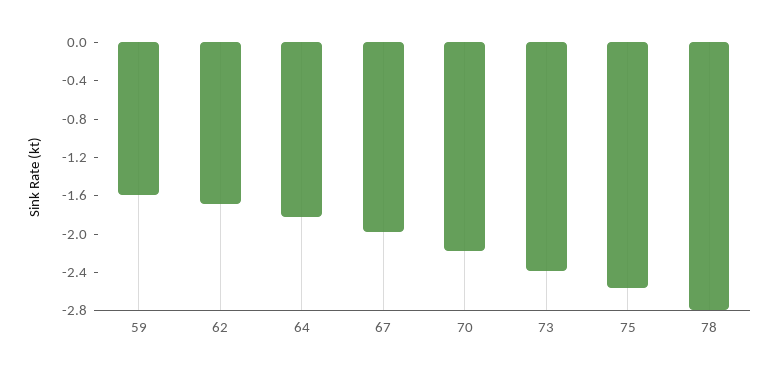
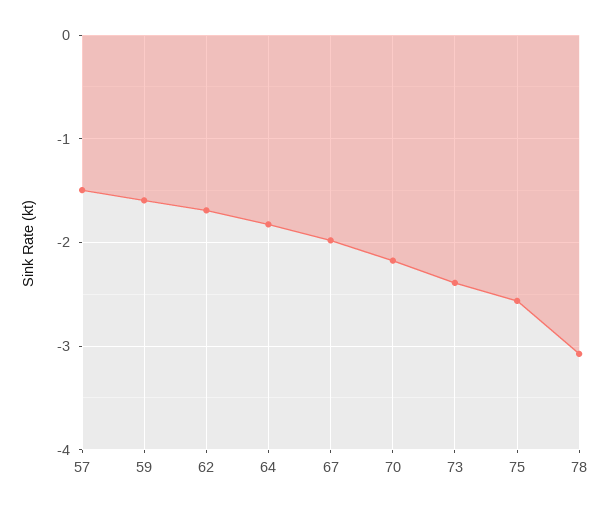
78: -2.8 -> -3.1
57: none -> -1.5

